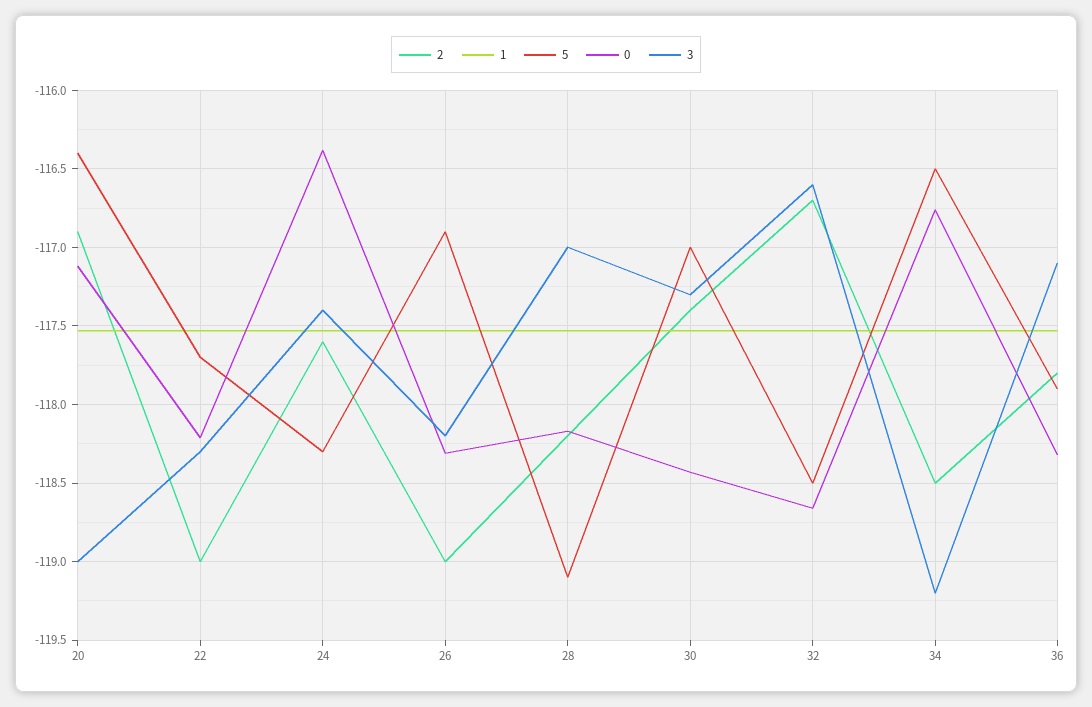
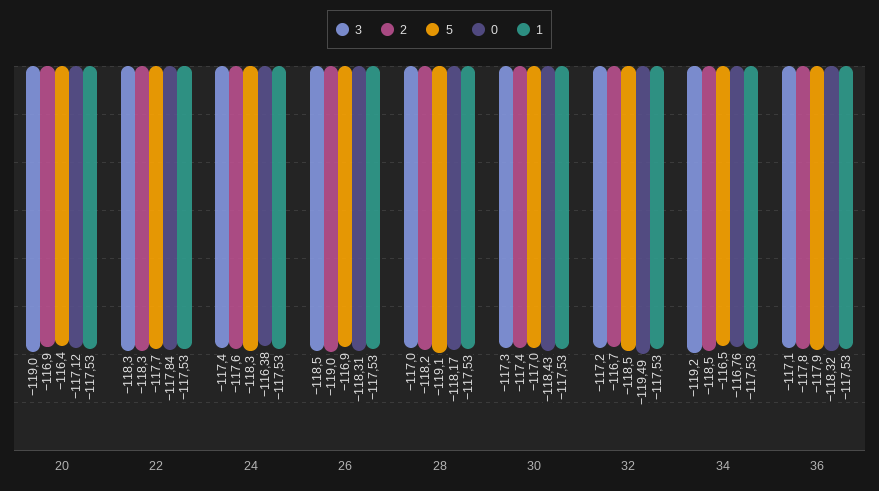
2, 22: -119 -> -118.3
0, 22: -118.2 -> -117.84
3, 26: -118.2 -> -118.5
0, 32: -118.65 -> -119.49
3, 32: -116.6 -> -117.2

